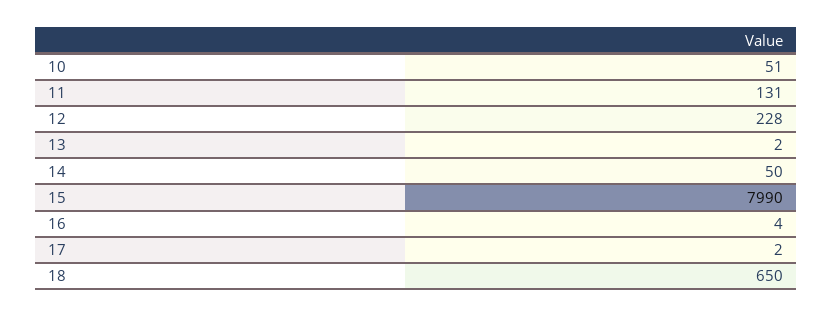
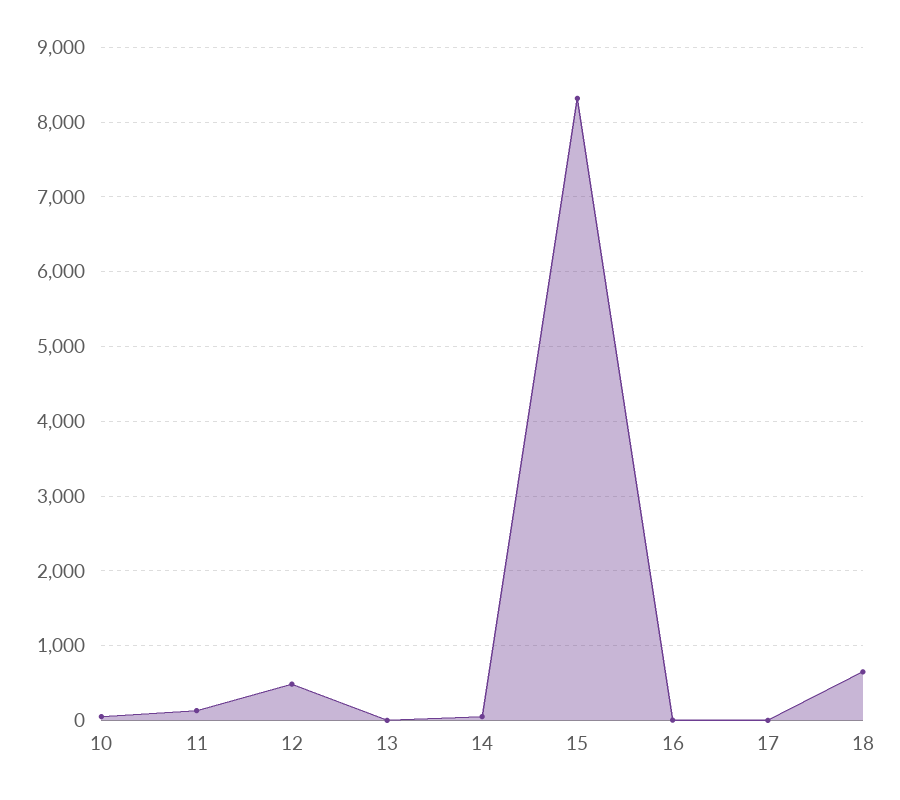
12: 228 -> 500
15: 7990 -> 8300

